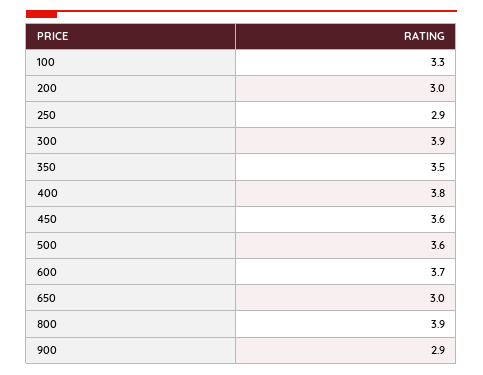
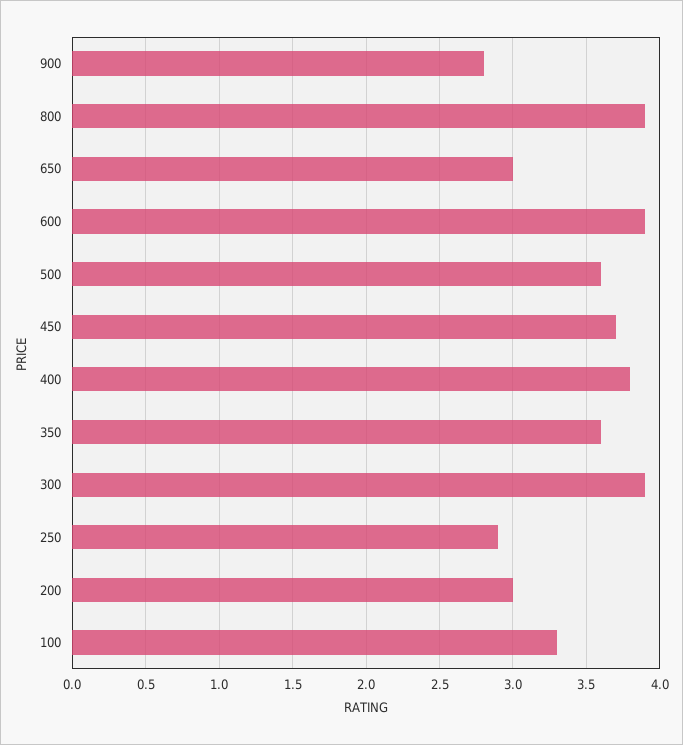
350: 3.5 -> 3.6
450: 3.6 -> 3.7
600: 3.7 -> 3.9
900: 2.9 -> 2.8

